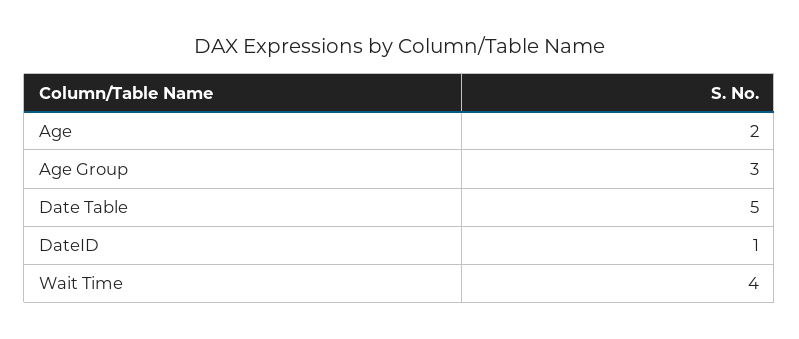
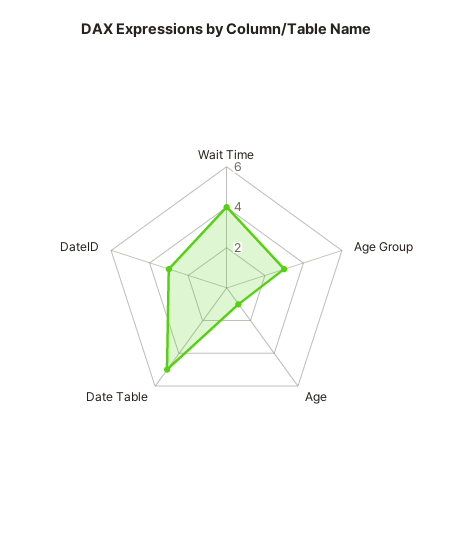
Age: 2 -> 1
DateID: 1 -> 3

